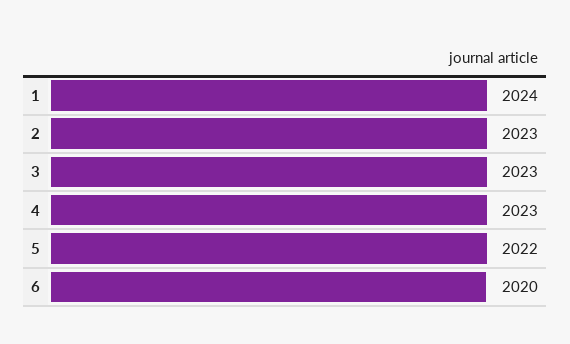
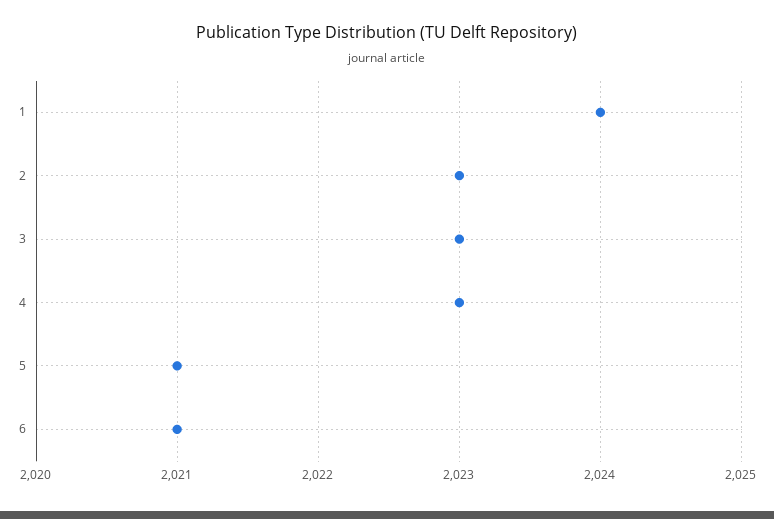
5: 2022 -> 2021
6: 2020 -> 2021

